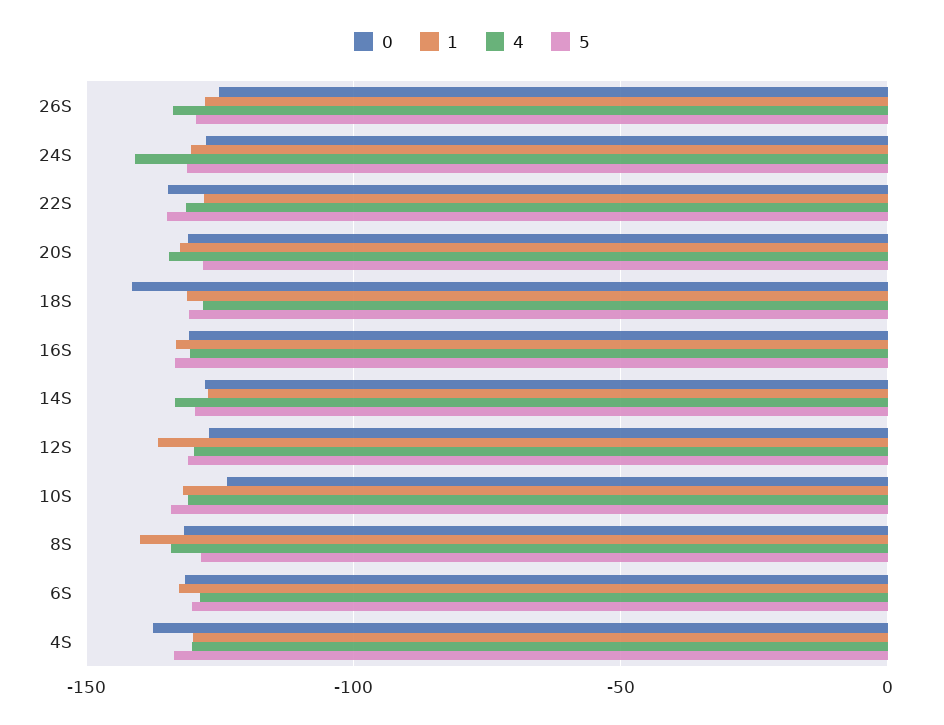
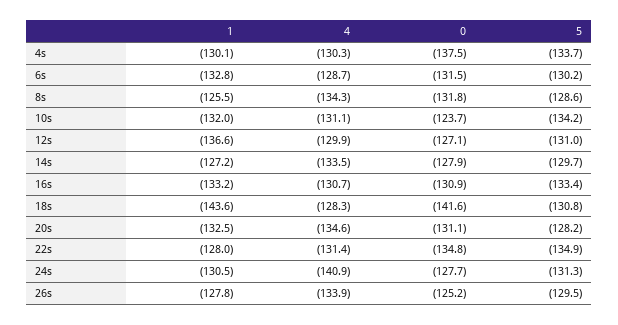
1, 18S: -130 -> -143.6
1, 8S: -140 -> -125.5

